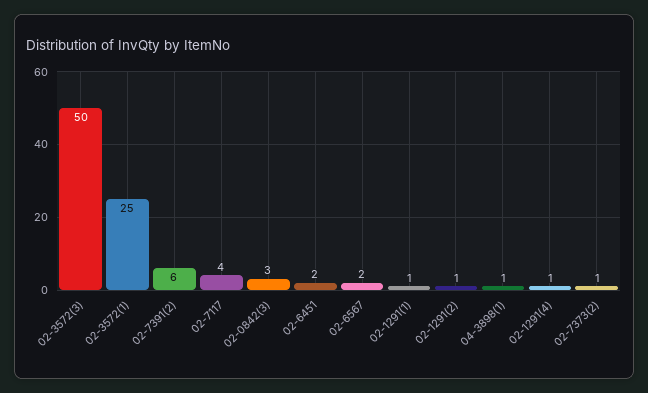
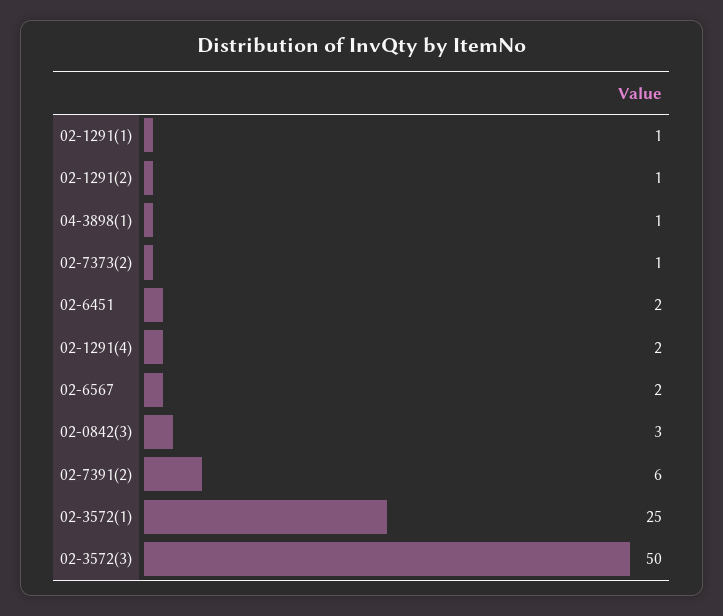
02-7117: 4 -> none
02-1291(4): 1 -> 2

